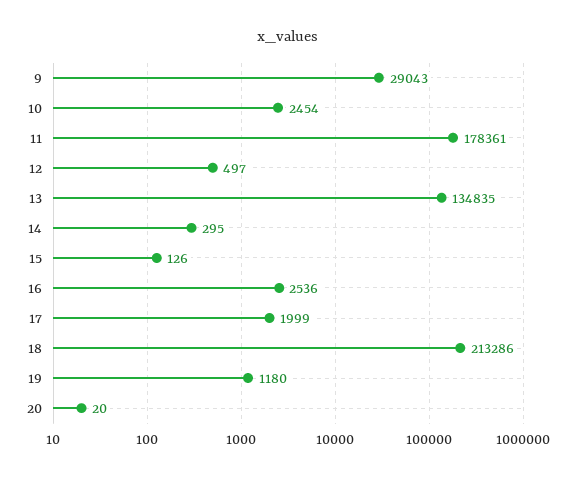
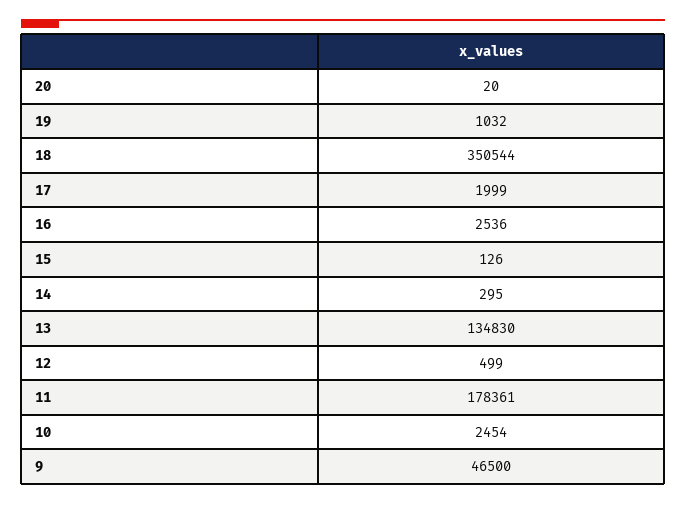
9: 29043 -> 46500
12: 497 -> 499
13: 134835 -> 134830
18: 213286 -> 350544
19: 1180 -> 1032

